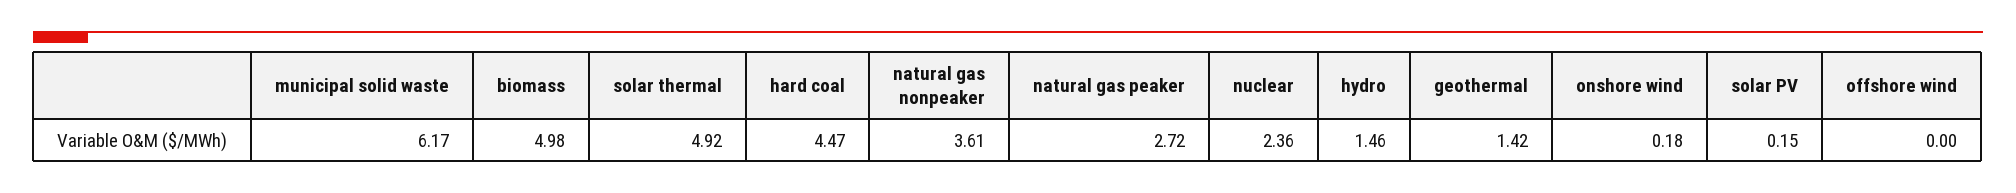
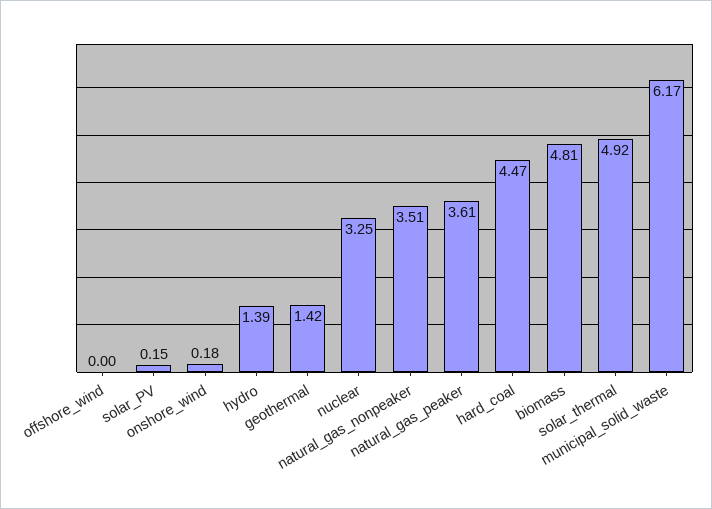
biomass: 4.98 -> 4.81
natural gas nonpeaker: 3.61 -> 3.51
natural gas peaker: 2.72 -> 3.61
nuclear: 2.36 -> 3.25
hydro: 1.46 -> 1.39

